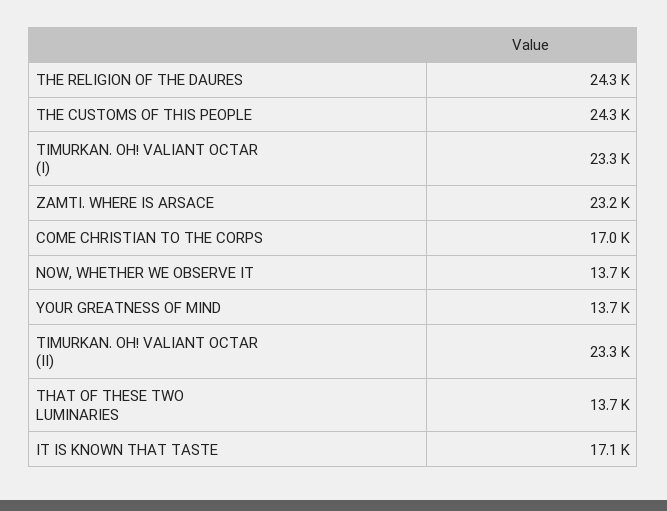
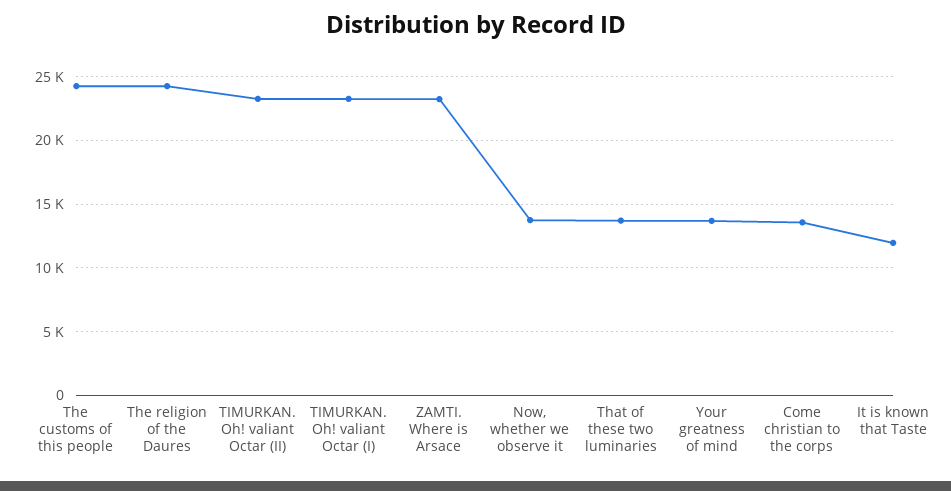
COME CHRISTIAN TO THE CORPS: 17000 -> 13500
IT IS KNOWN THAT TASTE: 17100 -> 12000

